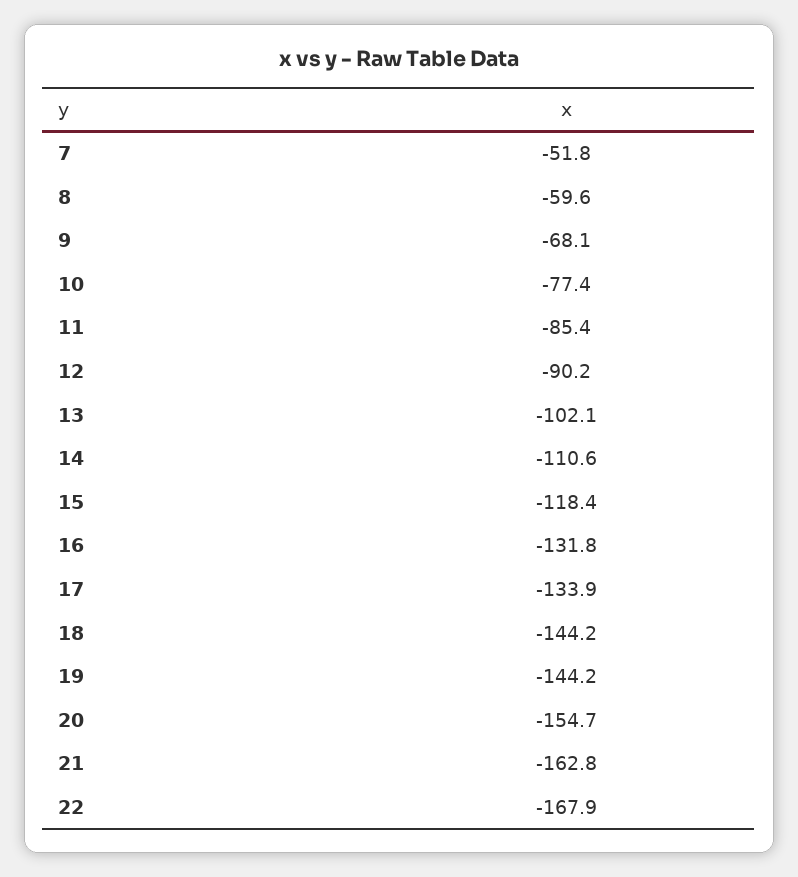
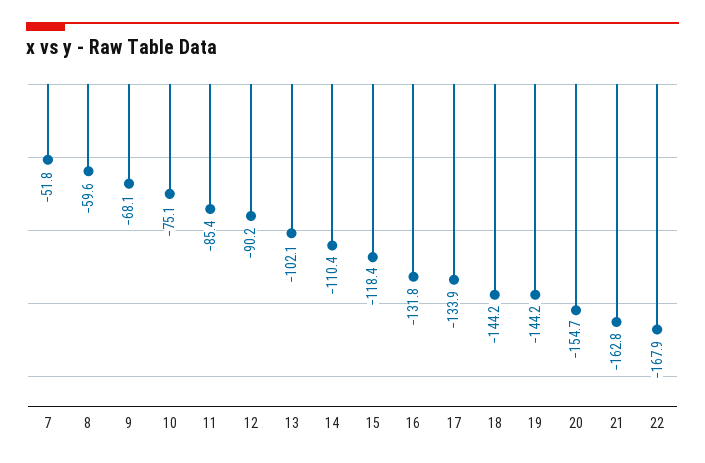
10: -77.4 -> -75.1
14: -110.6 -> -110.4

